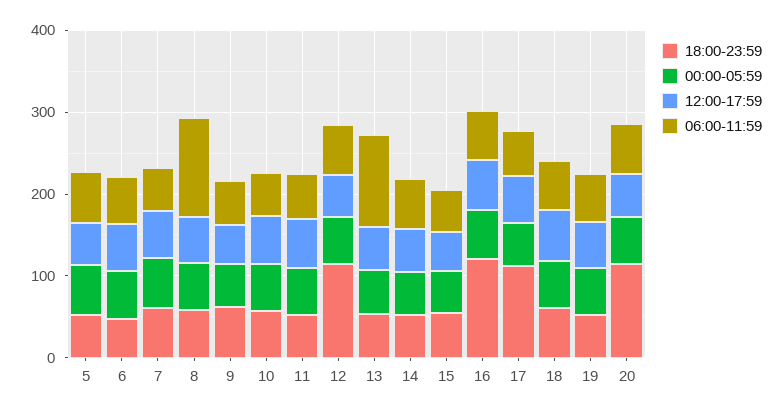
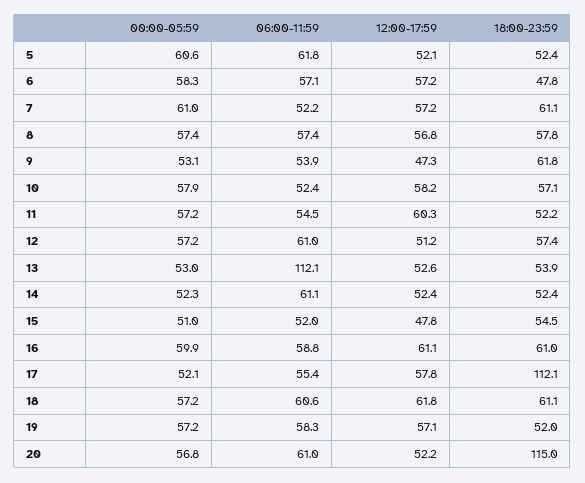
06:00-11:59, 8: 120 -> 57.4
18:00-23:59, 12: 120 -> 57.4
18:00-23:59, 16: 120 -> 61

